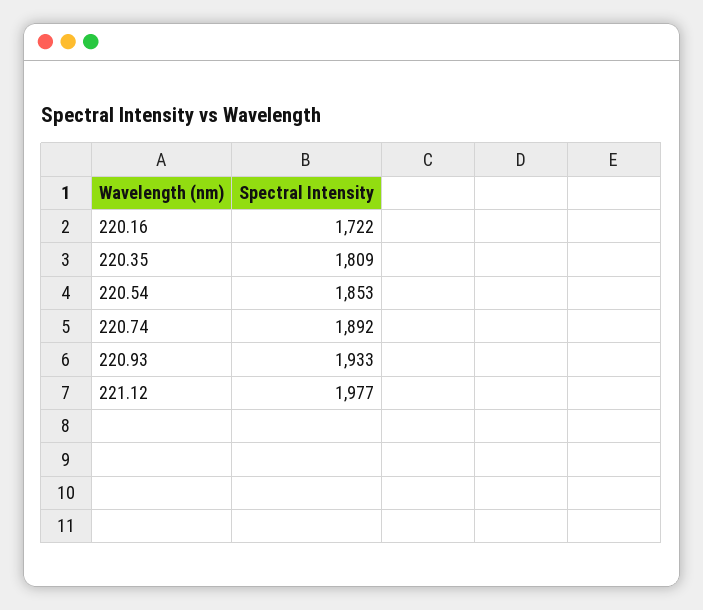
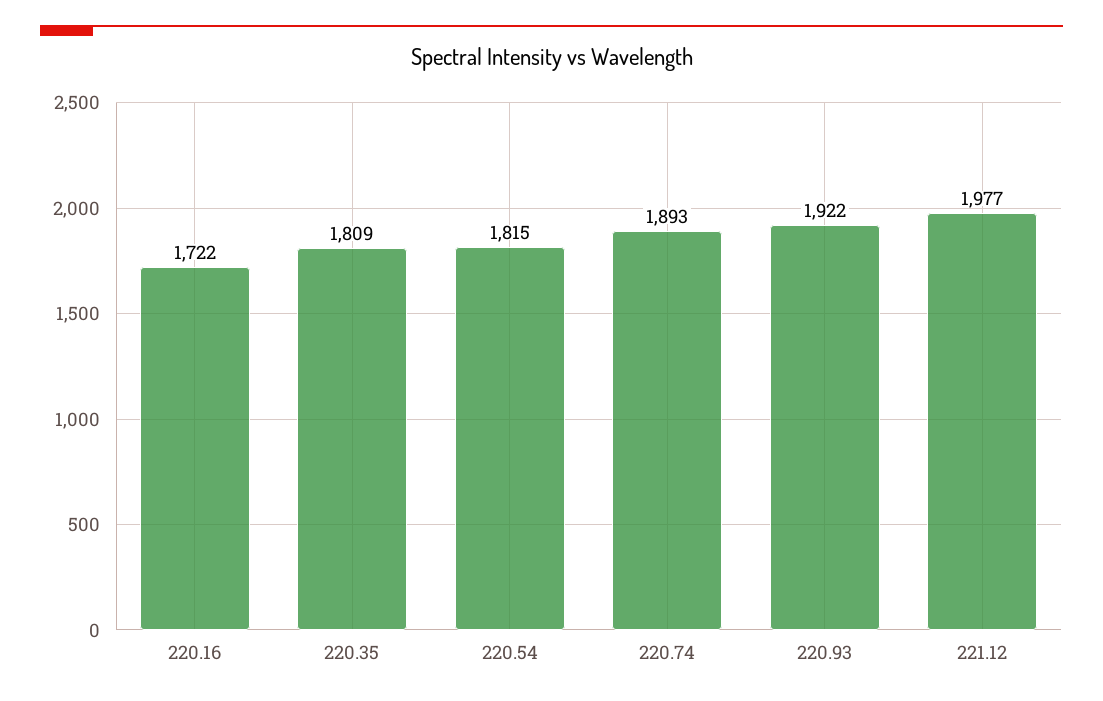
220.54: 1853 -> 1815
220.74: 1892 -> 1893
220.93: 1933 -> 1922

